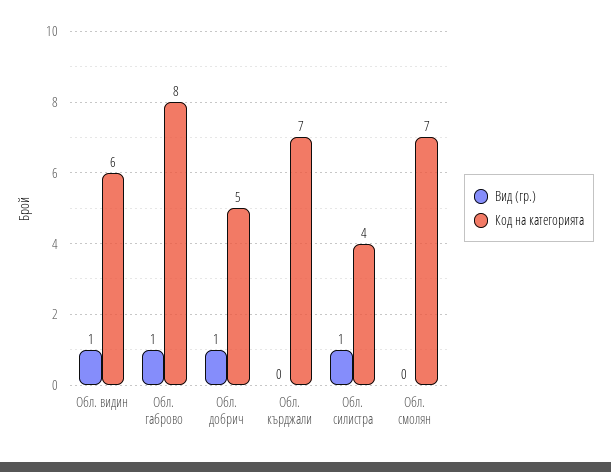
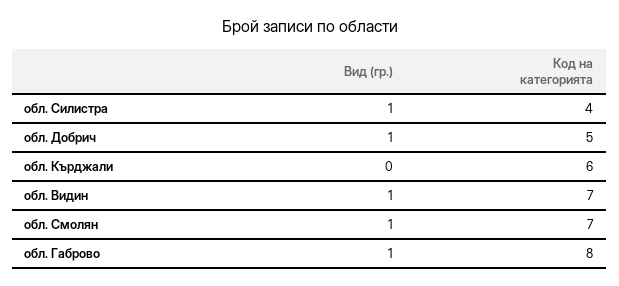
Код на категорията, Обл. видин: 6 -> 7
Код на категорията, Обл. кърджали: 7 -> 6
Вид (гр.), Обл. смолян: 0 -> 1

